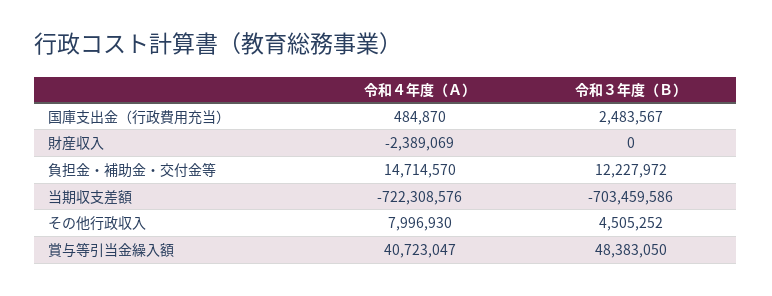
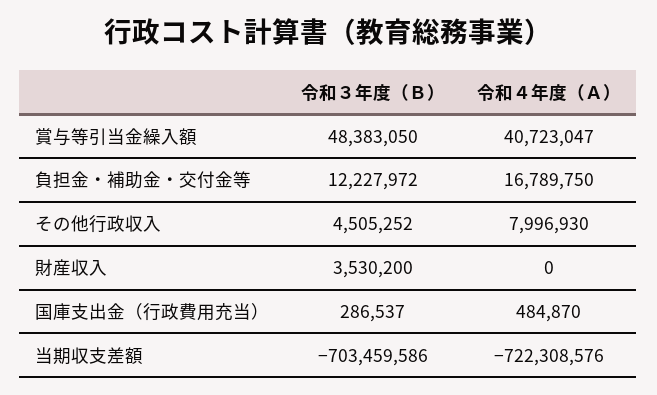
令和３年度（Ｂ）, 国庫支出金（行政費用充当）: 2483567 -> 286537
令和４年度（Ａ）, 財産収入: -2389069 -> 0
令和３年度（Ｂ）, 財産収入: 0 -> 3530200
令和４年度（Ａ）, 負担金・補助金・交付金等: 14714570 -> 16789750

